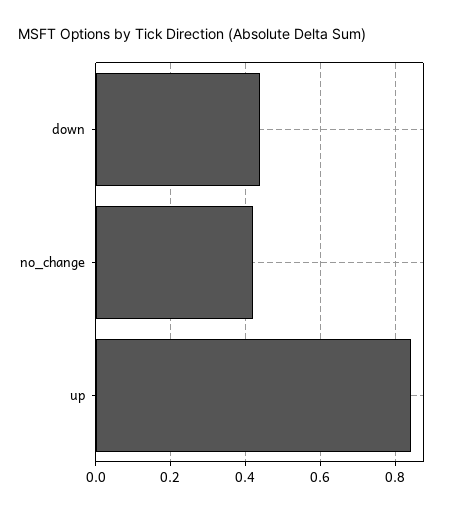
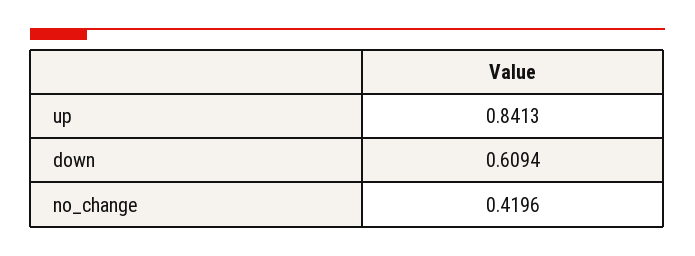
down: 0.44 -> 0.6094

